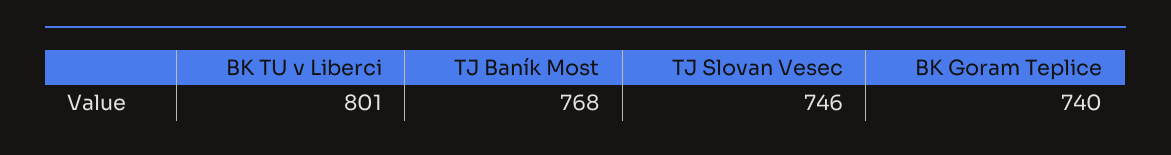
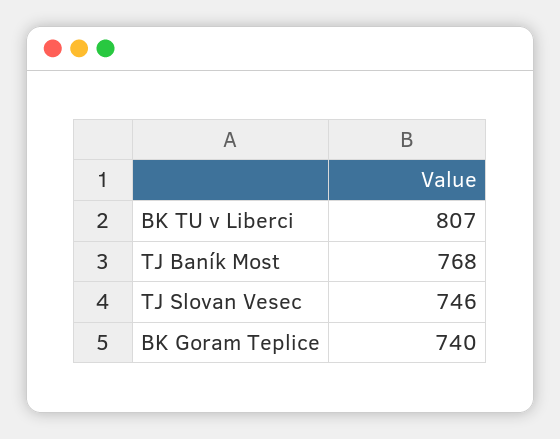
BK TU v Liberci: 801 -> 807

